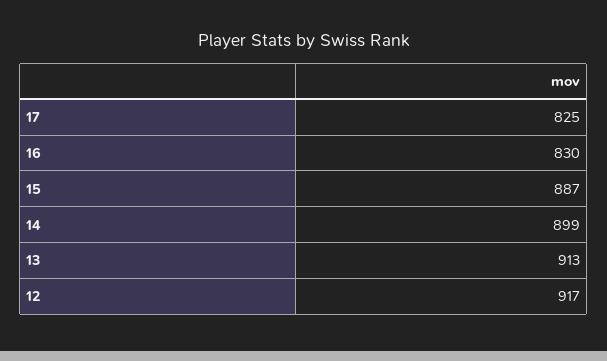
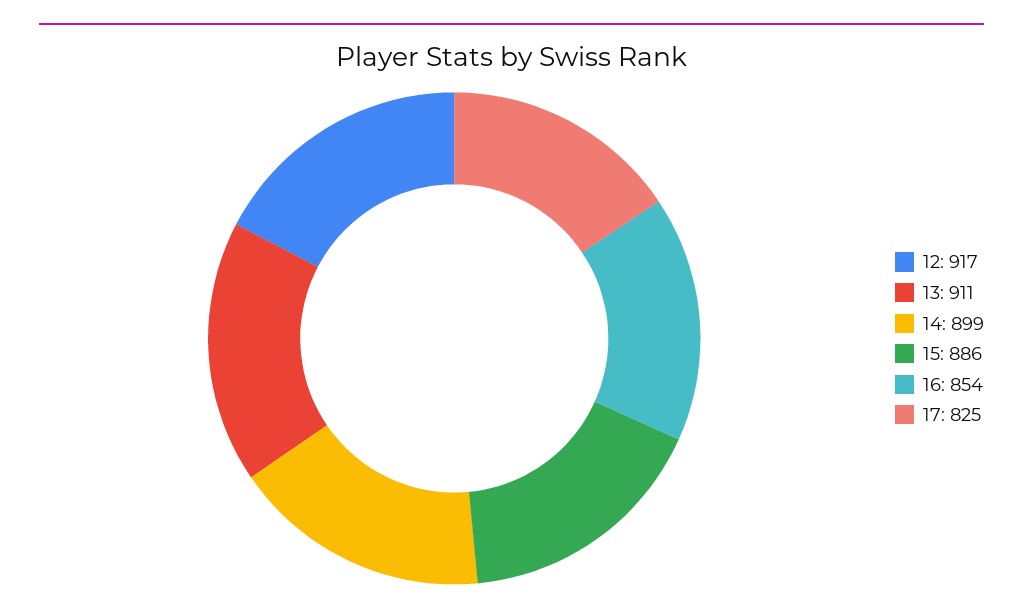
16: 830 -> 854
15: 887 -> 886
13: 913 -> 911

